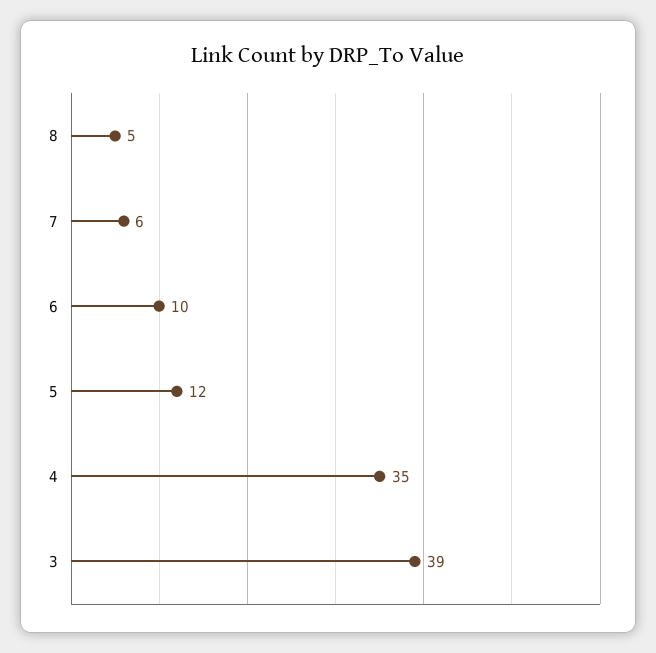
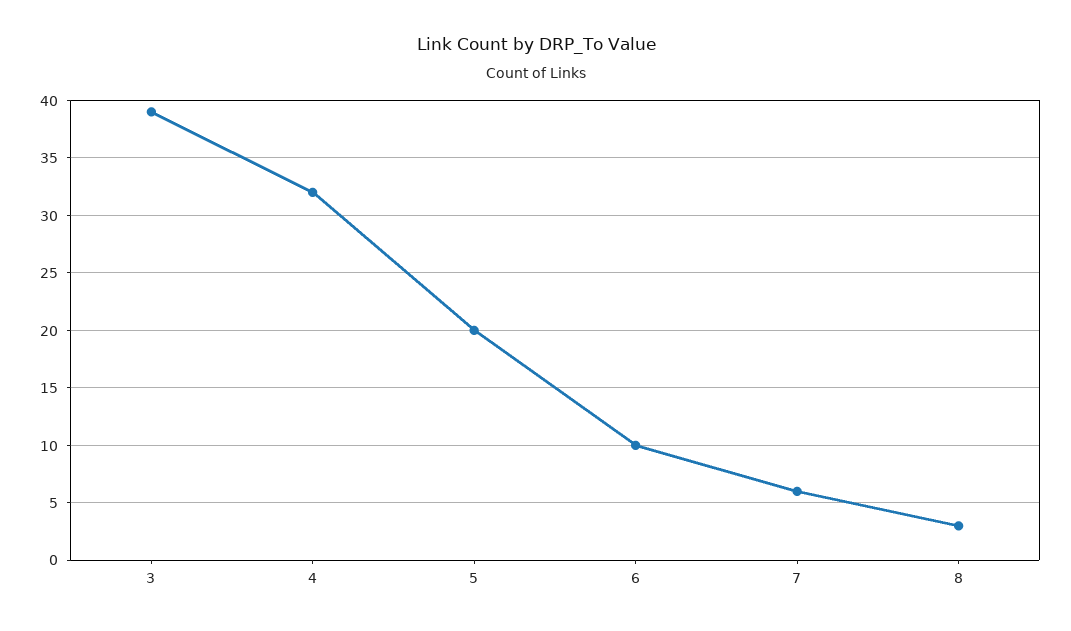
8: 5 -> 3
5: 12 -> 20
4: 35 -> 32

